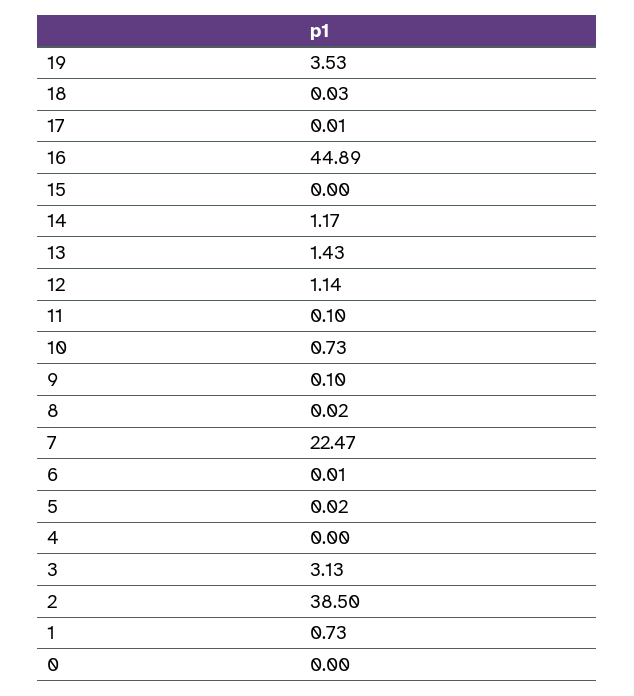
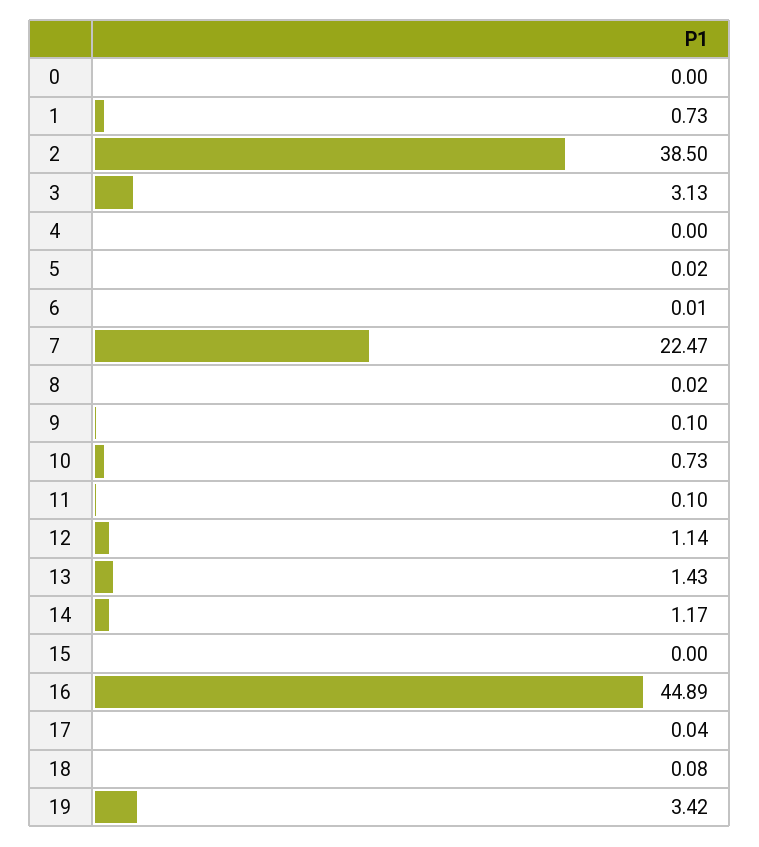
19: 3.53 -> 3.42
18: 0.03 -> 0.08
17: 0.01 -> 0.04

